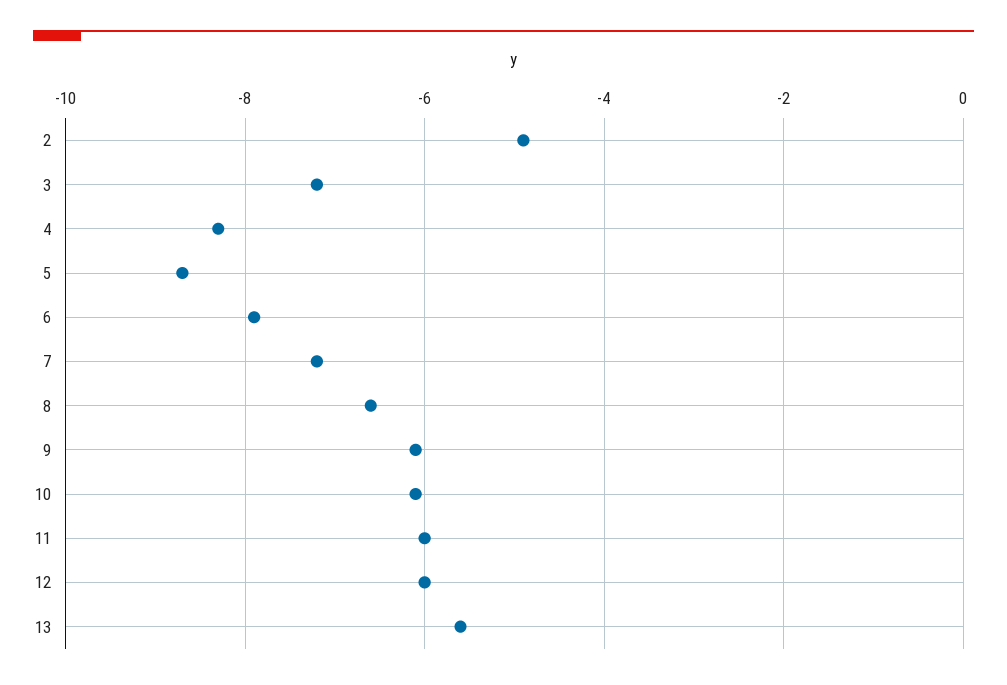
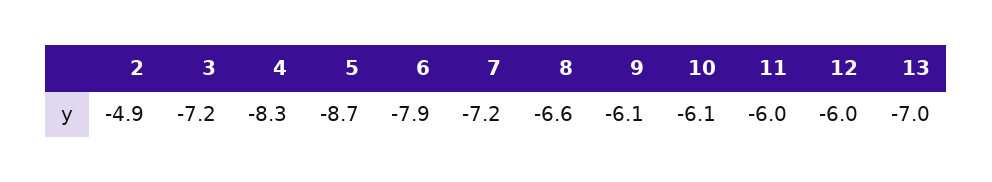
13: -5.5 -> -7

